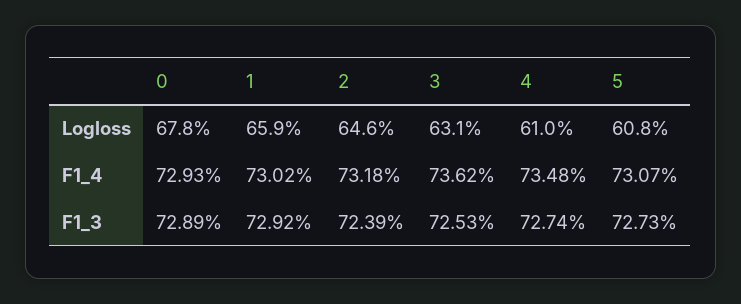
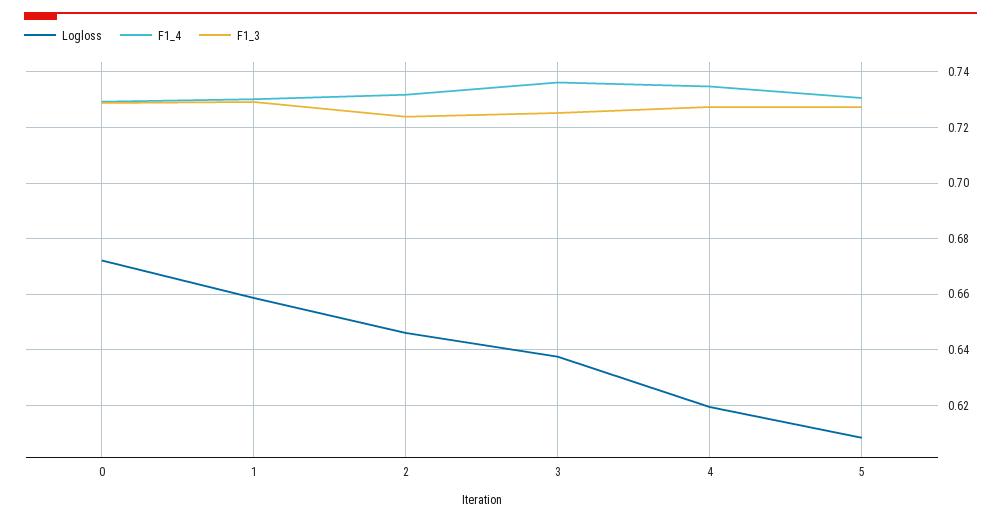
Logloss, 0: 0.678 -> 0.6725
Logloss, 3: 0.631 -> 0.6375
Logloss, 4: 0.61 -> 0.62

